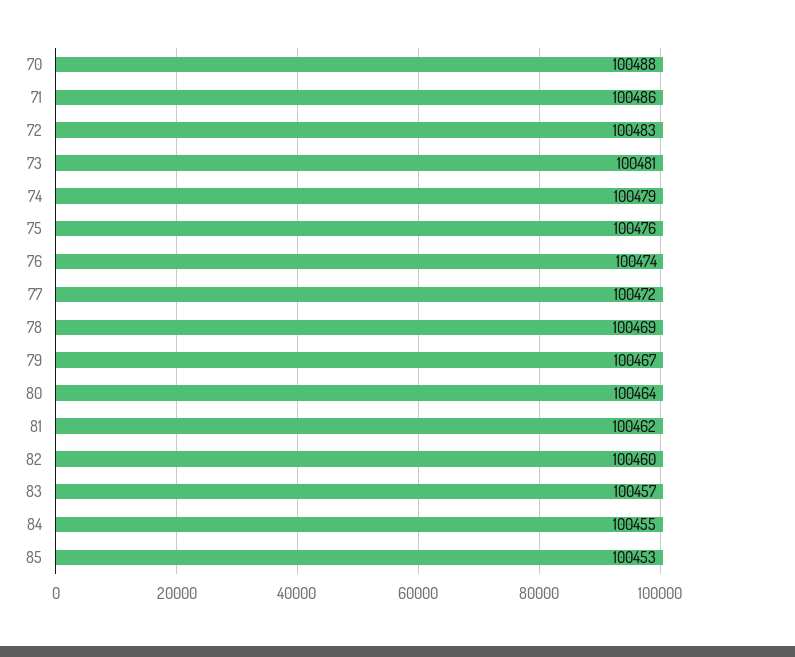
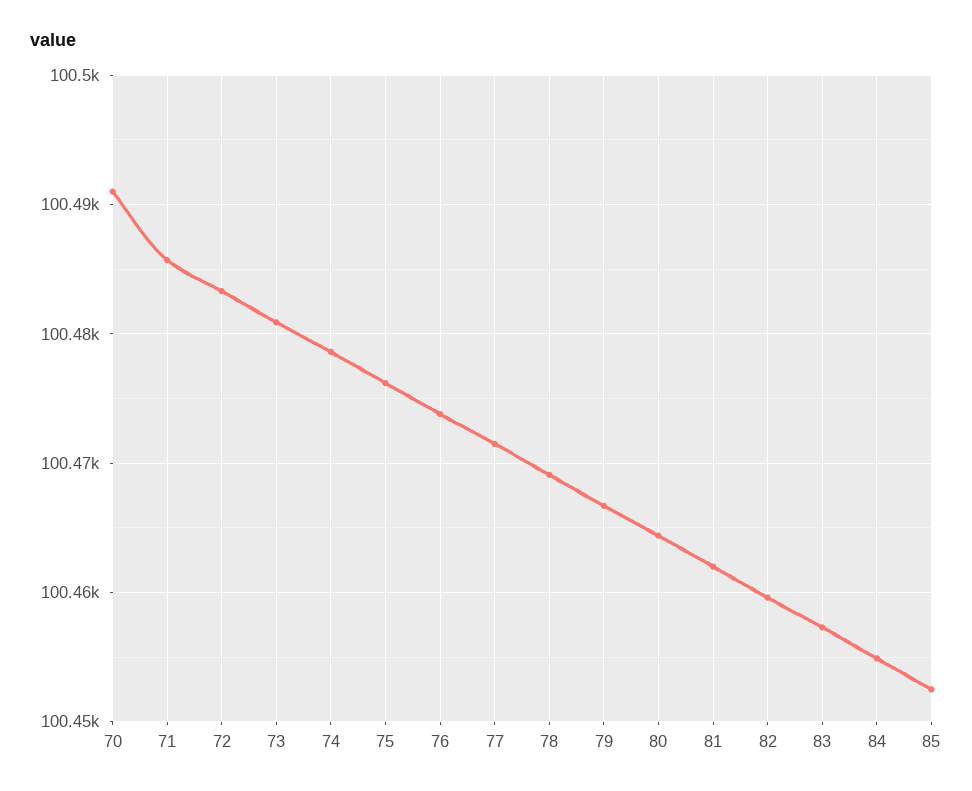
70: 100488 -> 100491

